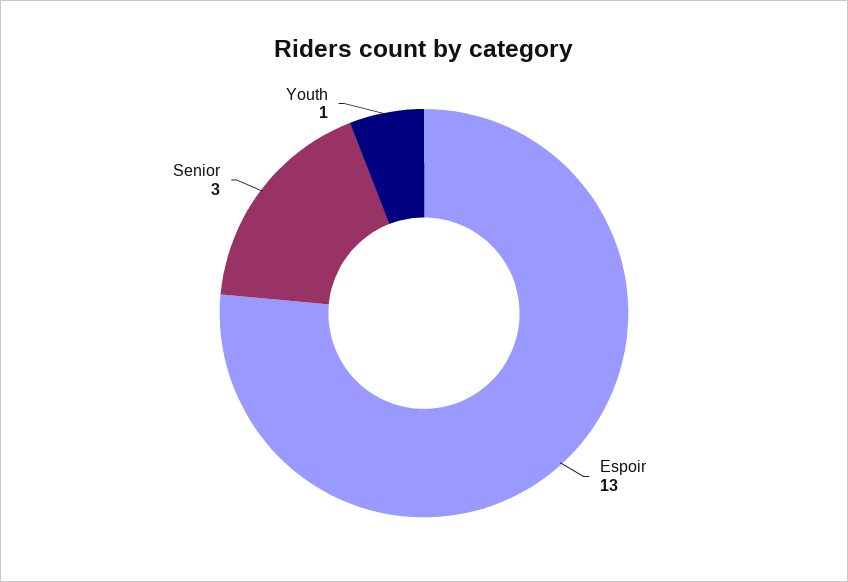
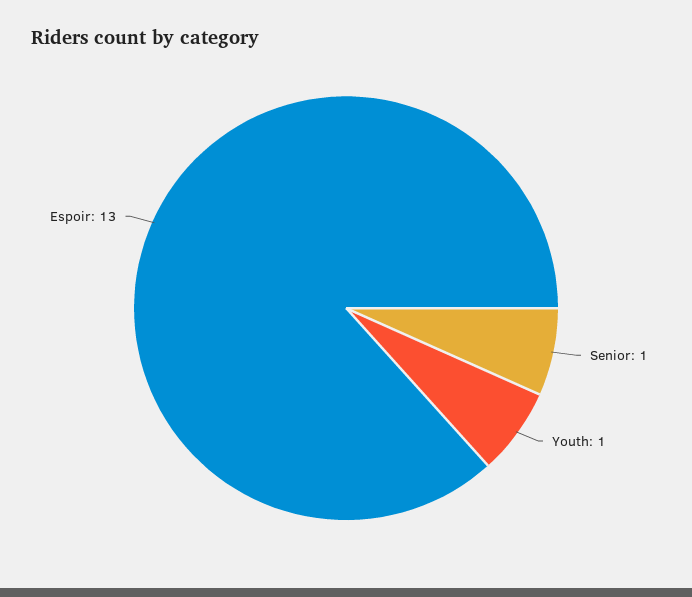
Senior: 3 -> 1

